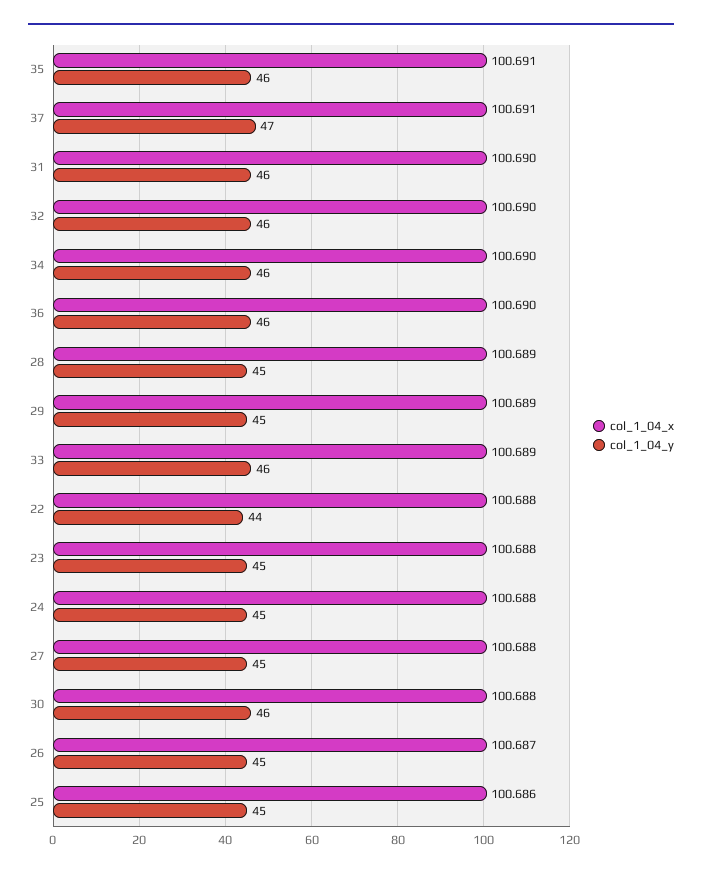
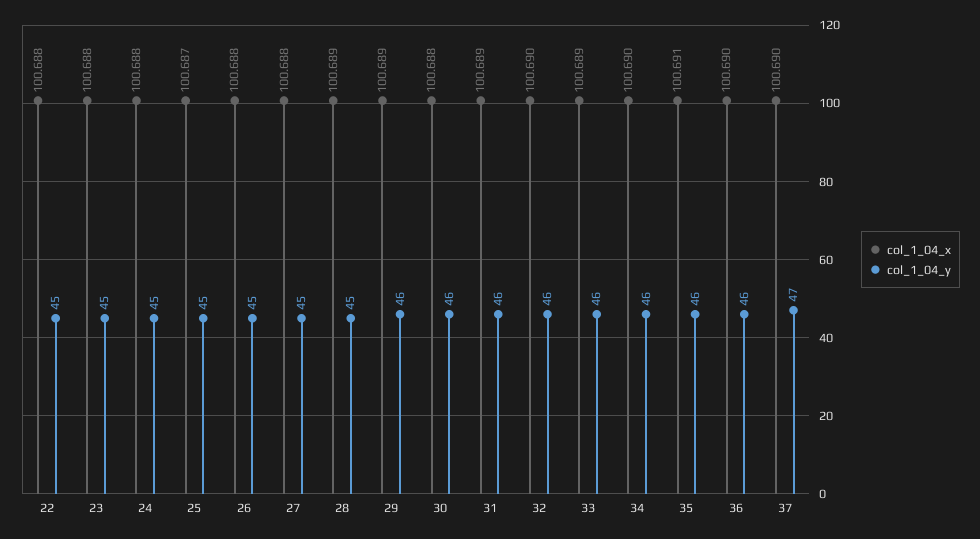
col_1_04_x, 37: 100.691 -> 100.69
col_1_04_x, 31: 100.69 -> 100.689
col_1_04_y, 29: 45 -> 46
col_1_04_y, 22: 44 -> 45
col_1_04_x, 26: 100.687 -> 100.688
col_1_04_x, 25: 100.686 -> 100.687

